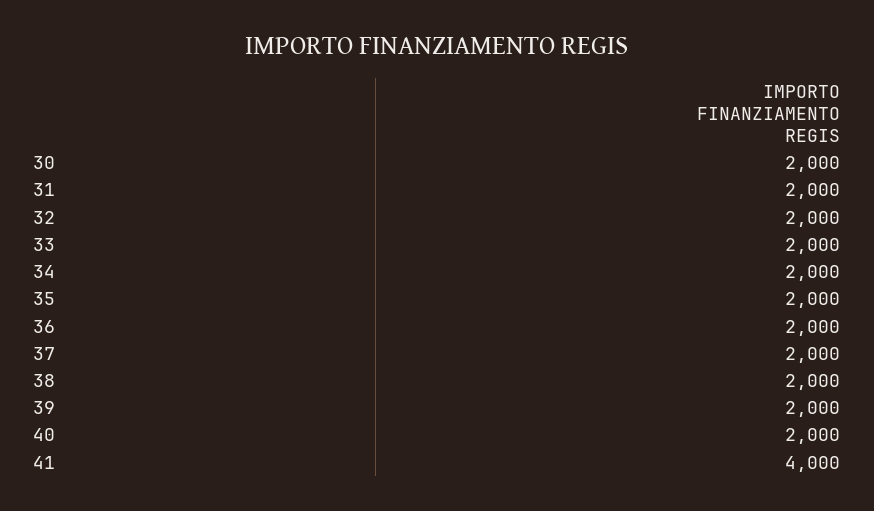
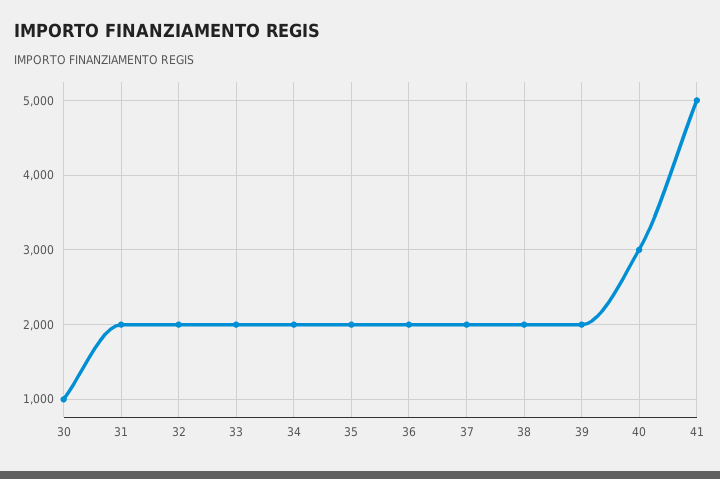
30: 2000 -> 1000
40: 2000 -> 3000
41: 4000 -> 5000

